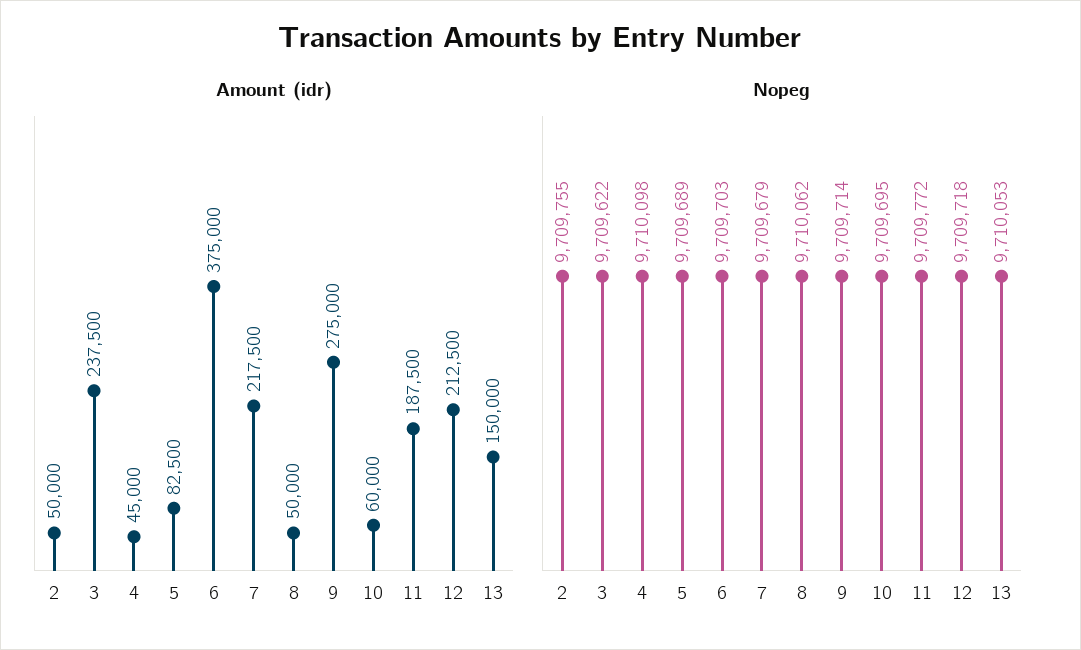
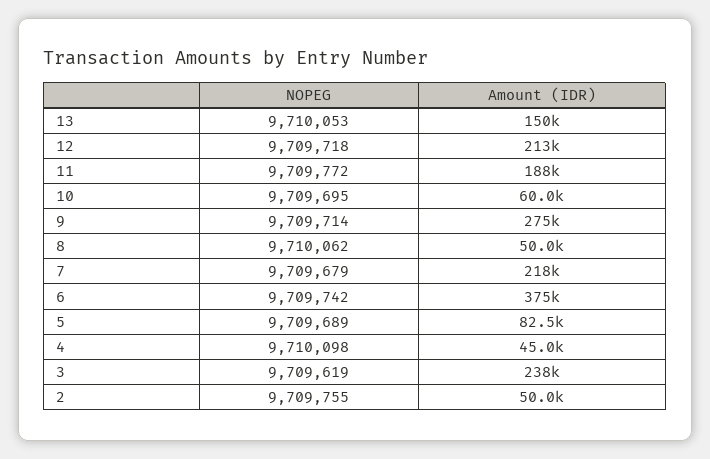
Nopeg, 3: 9709622 -> 9709619
Nopeg, 6: 9709703 -> 9709742

